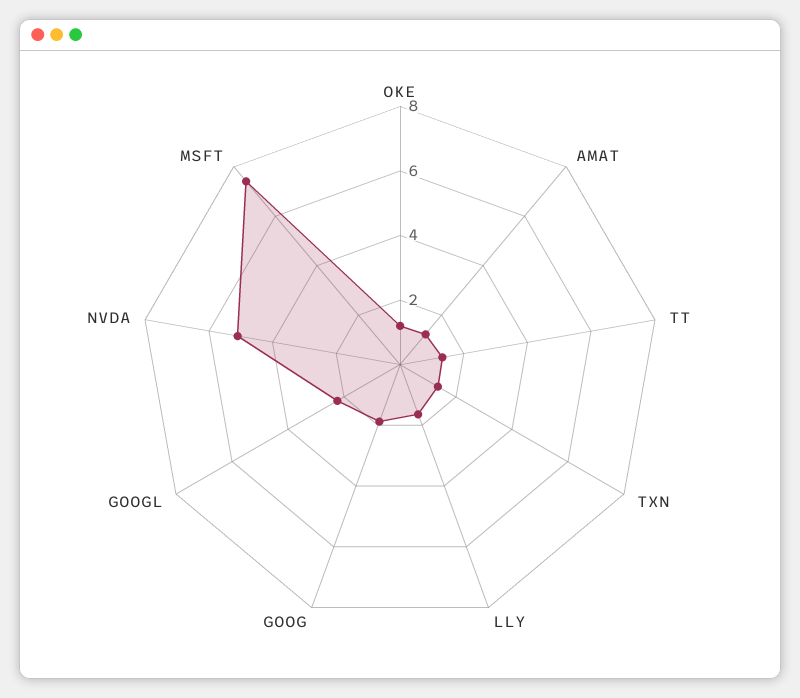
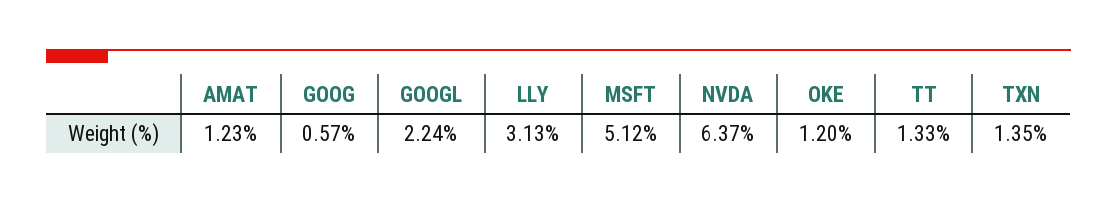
LLY: 1.5 -> 3.13
GOOG: 2 -> 0.57
NVDA: 5 -> 6.37
MSFT: 7.5 -> 5.12

